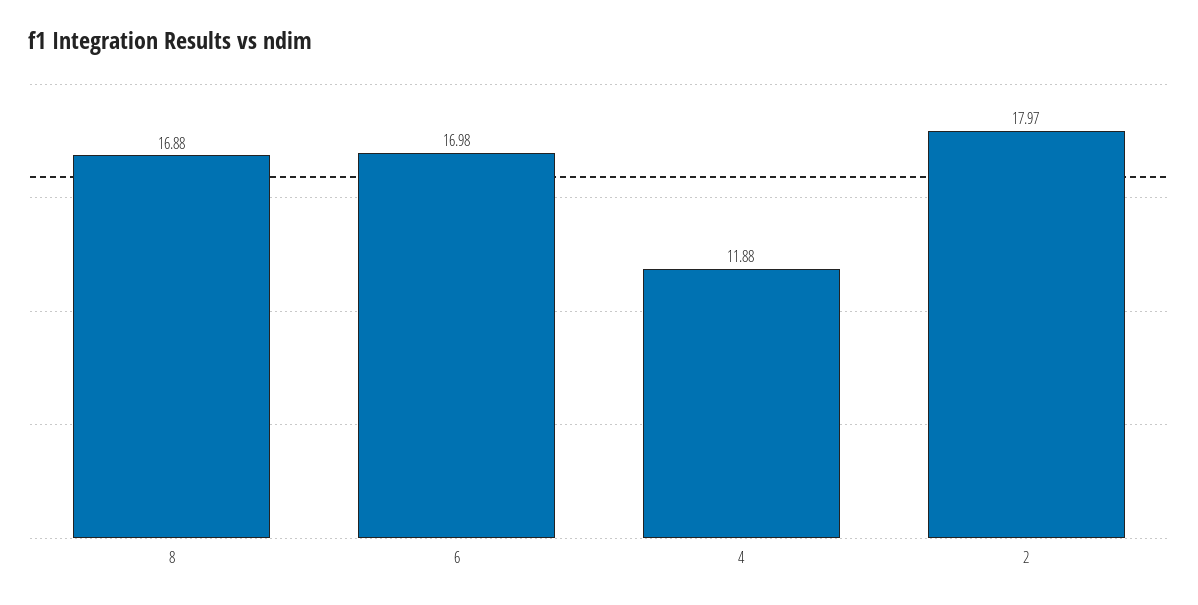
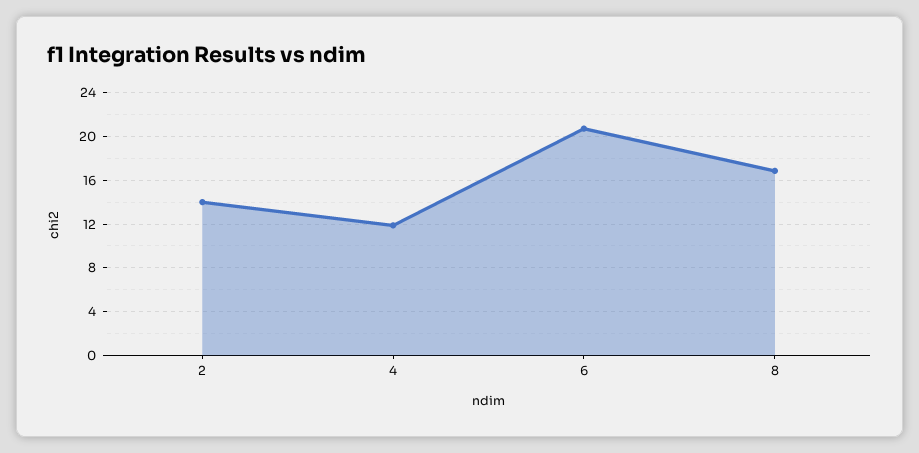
6: 16.98 -> 21
2: 17.97 -> 14

